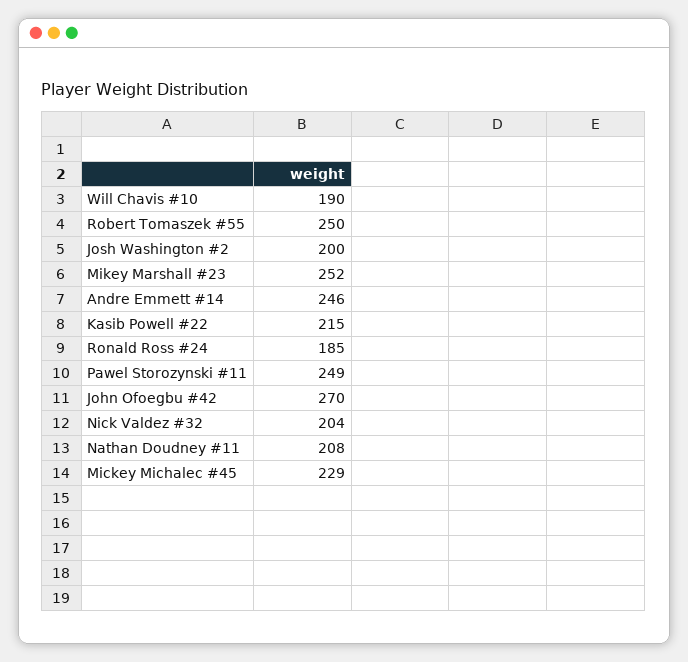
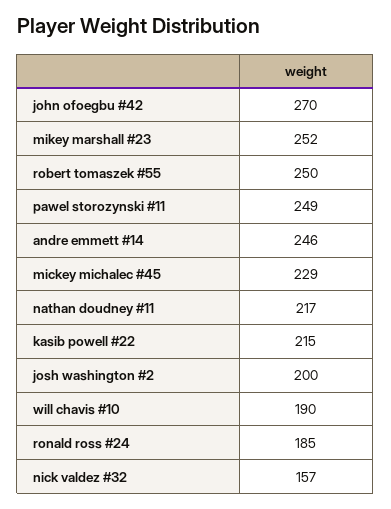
Nick Valdez #32: 204 -> 157
Nathan Doudney #11: 208 -> 217

